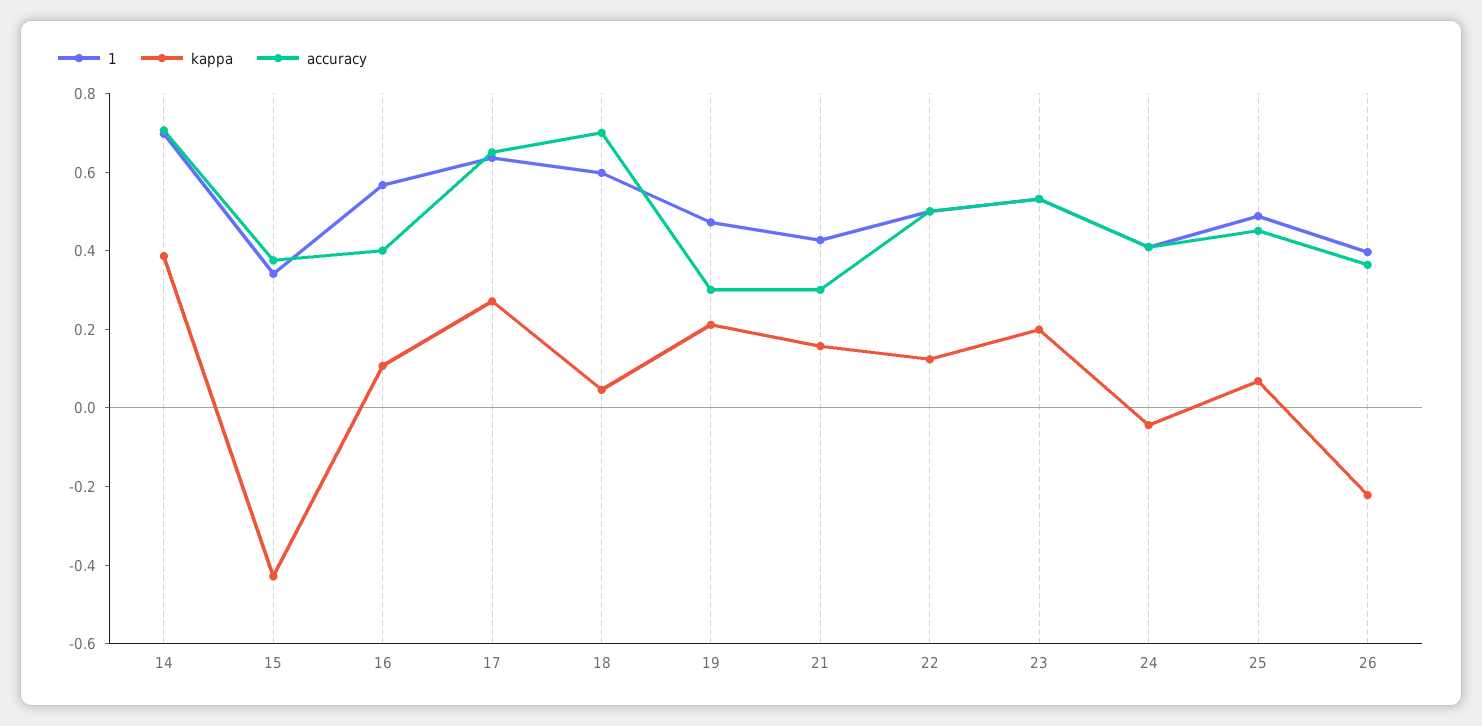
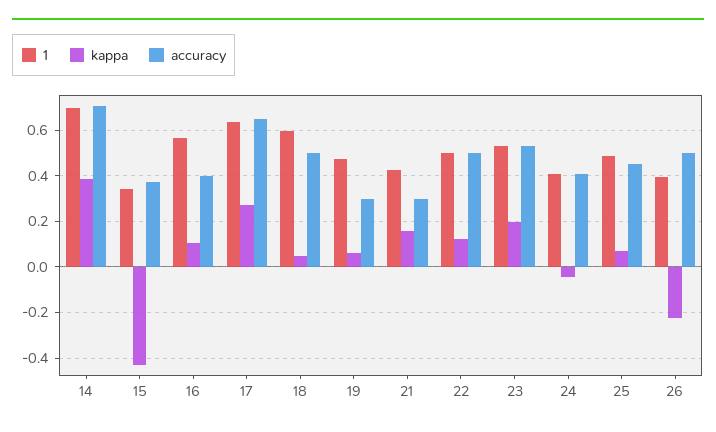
accuracy, 18: 0.7 -> 0.5
kappa, 19: 0.2 -> 0.05
accuracy, 26: 0.35 -> 0.5

